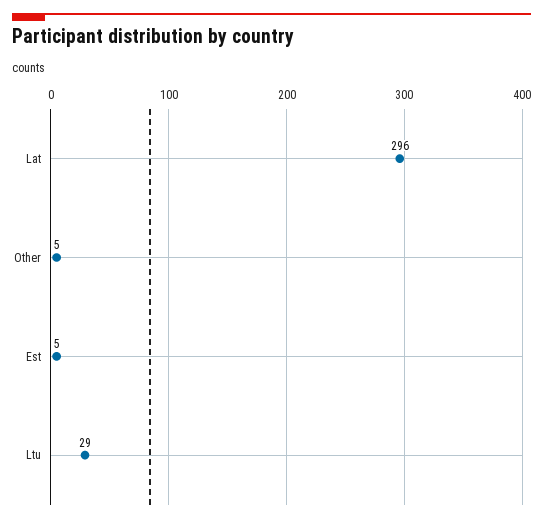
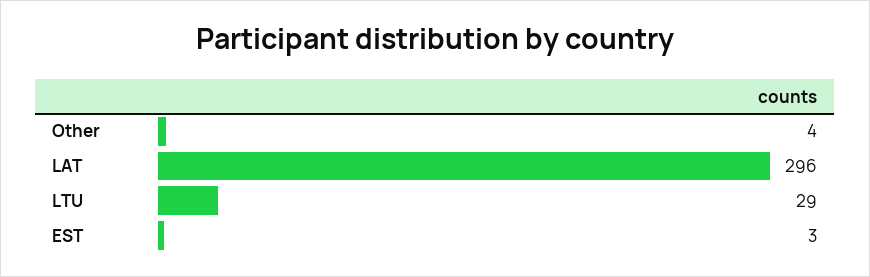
Other: 5 -> 4
Est: 5 -> 3

